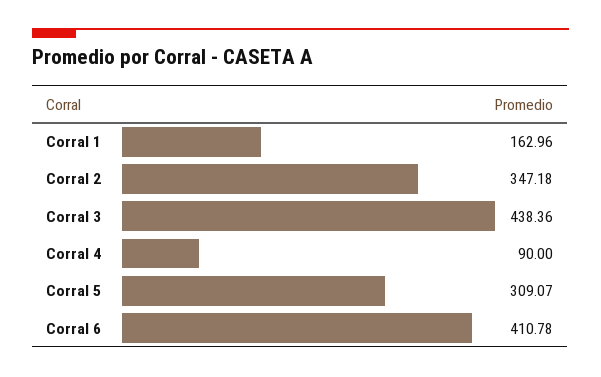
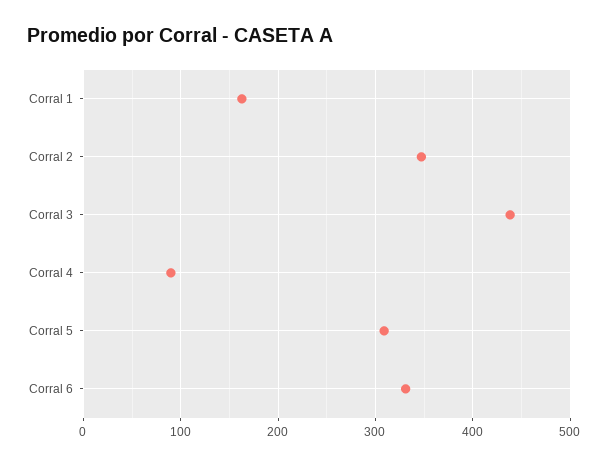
Corral 6: 410.78 -> 330

